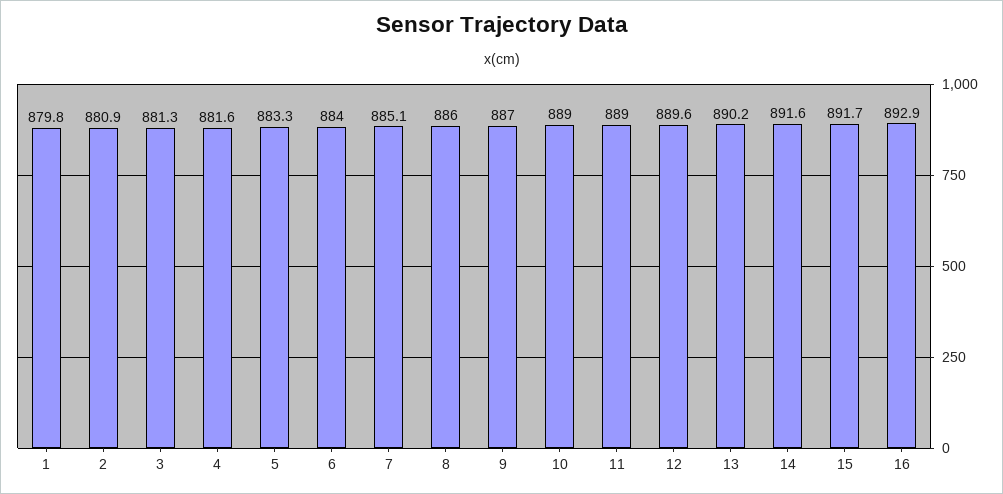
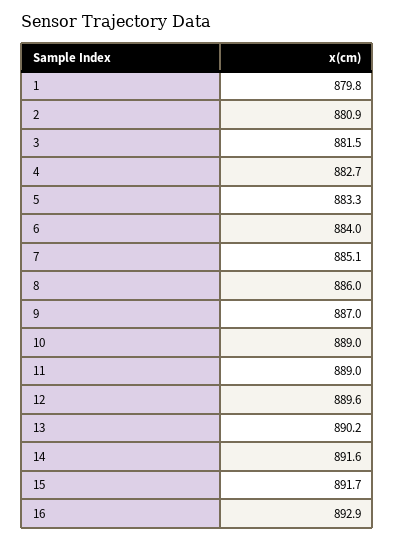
3: 881.3 -> 881.5
4: 881.6 -> 882.7

